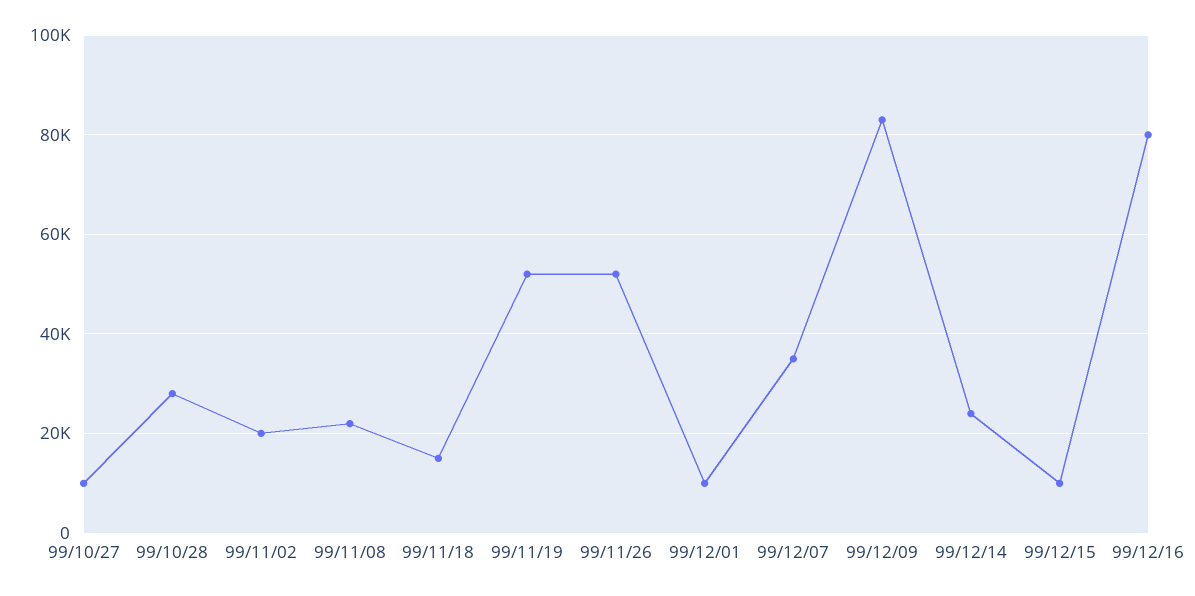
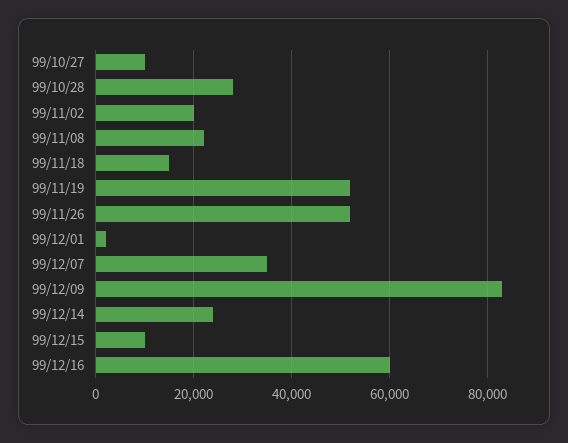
99/12/01: 10000 -> 2000
99/12/16: 80000 -> 60000

